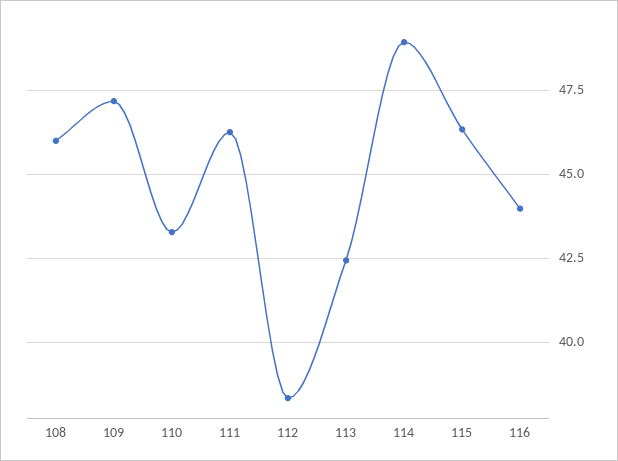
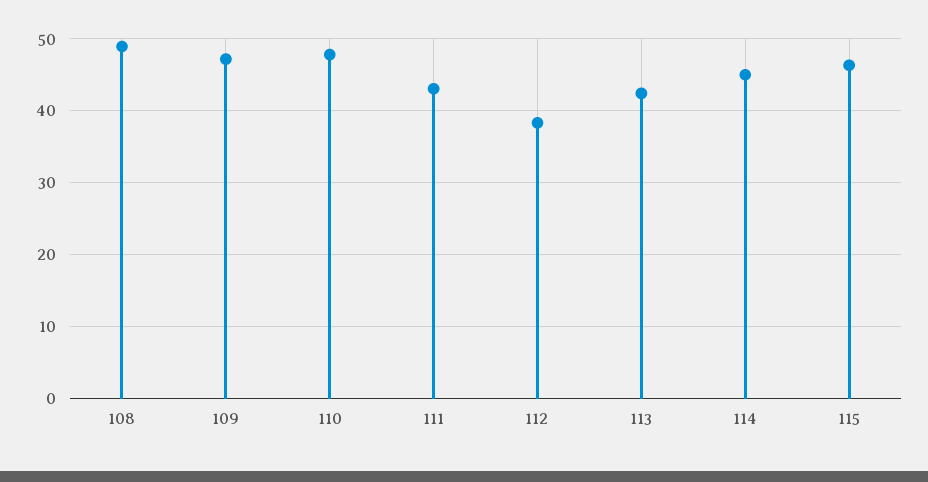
108: 46 -> 49
110: 43.25 -> 48
111: 46.25 -> 43
114: 49 -> 45
116: 44 -> none

